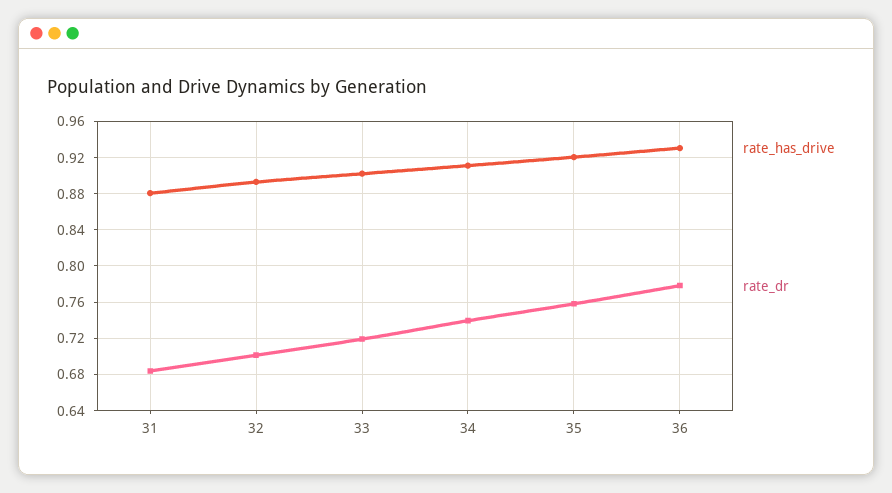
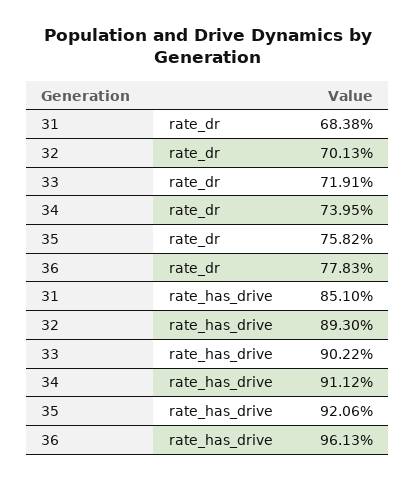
rate_has_drive, 31: 0.88 -> 0.851
rate_has_drive, 36: 0.93 -> 0.9613

